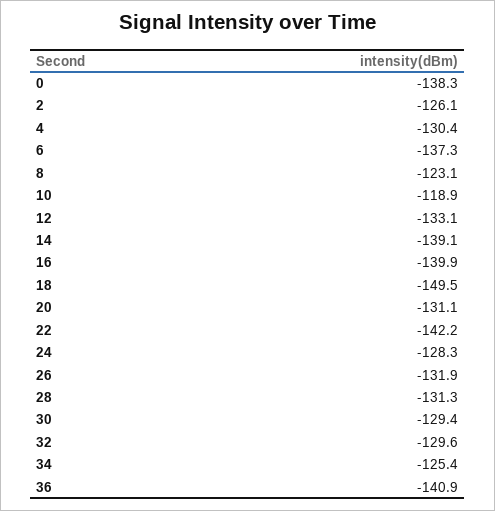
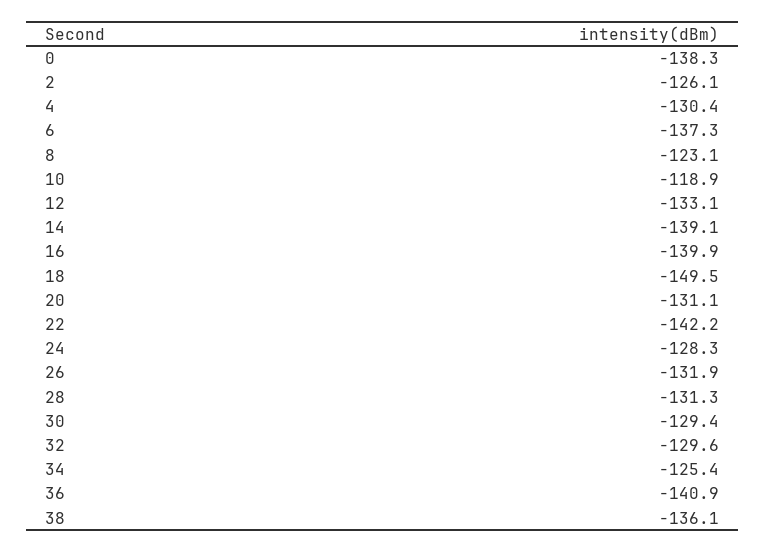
38: none -> -136.1

